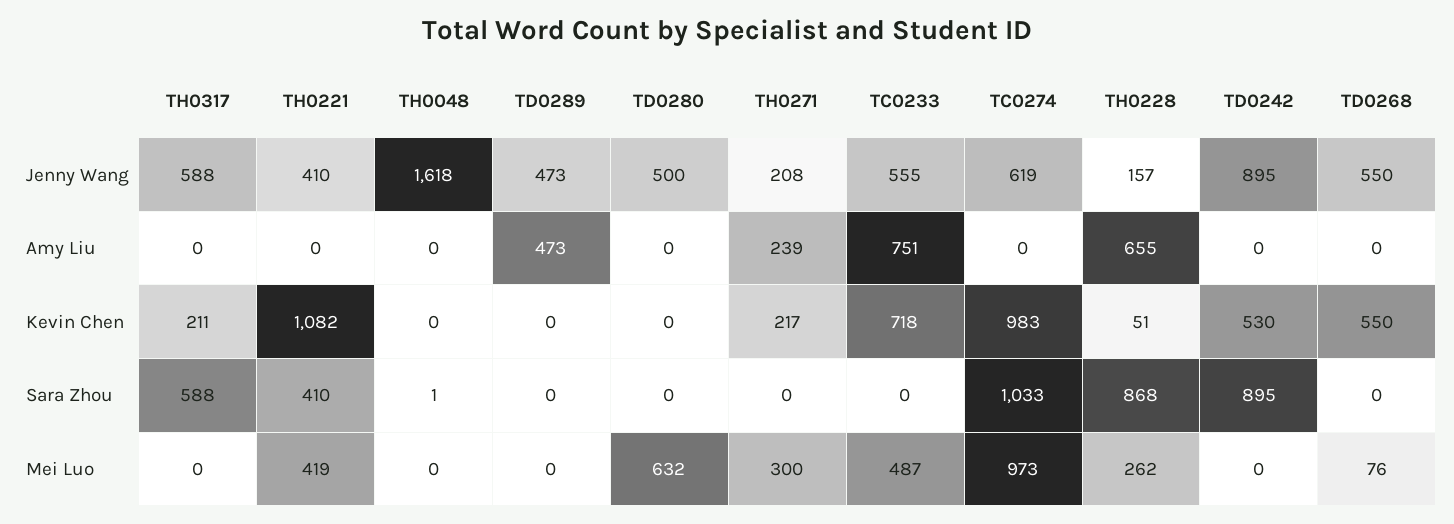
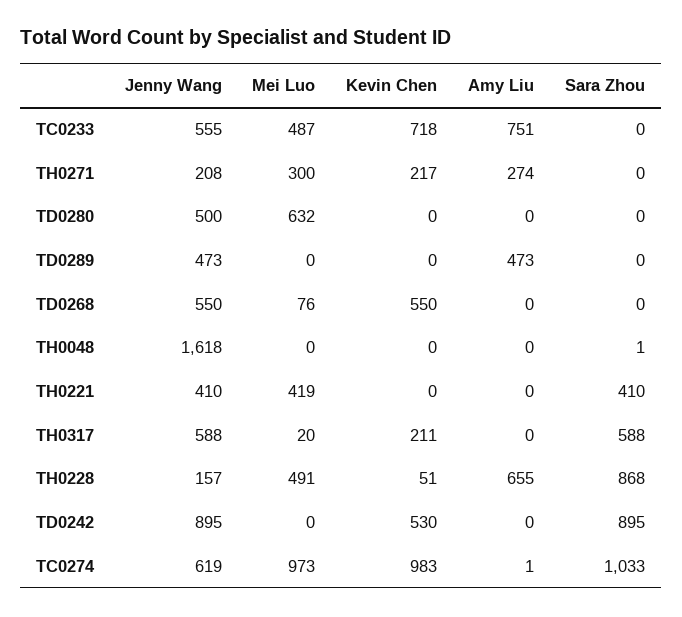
TH0271, Amy Liu: 239 -> 274
TC0274, Amy Liu: 0 -> 1
TH0221, Kevin Chen: 1082 -> 0
TH0317, Mei Luo: 0 -> 20
TH0228, Mei Luo: 262 -> 491

